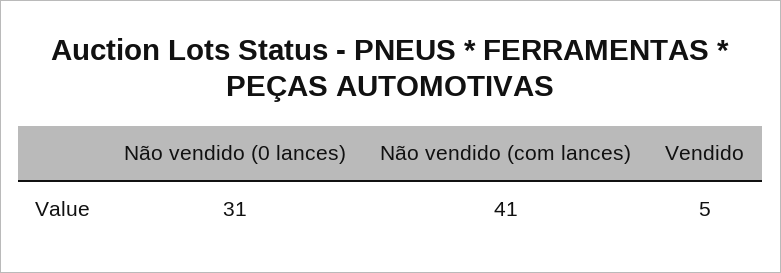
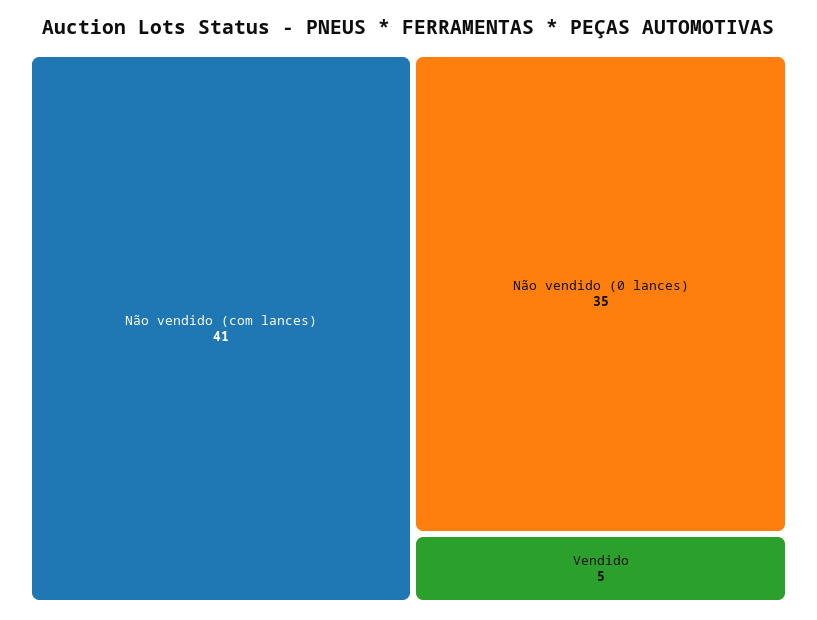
Não vendido (0 lances): 31 -> 35

